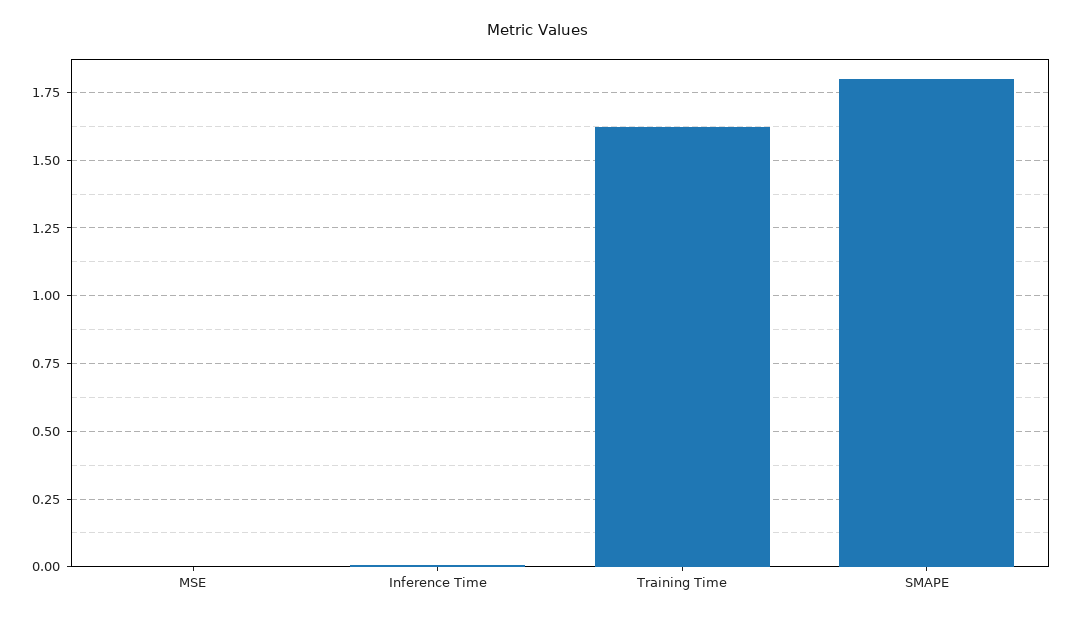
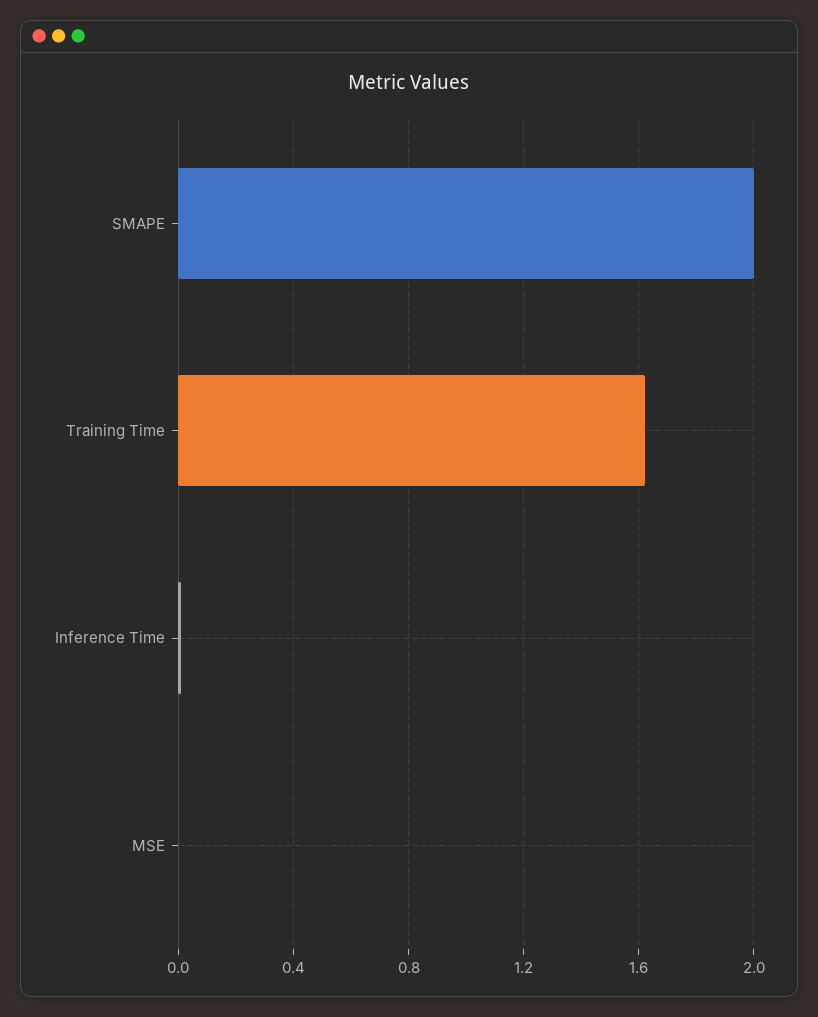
SMAPE: 1.8 -> 2

